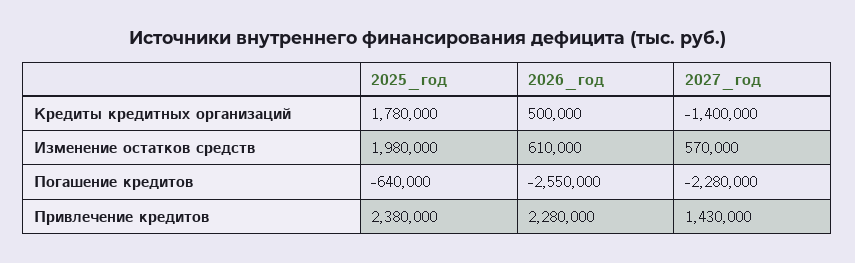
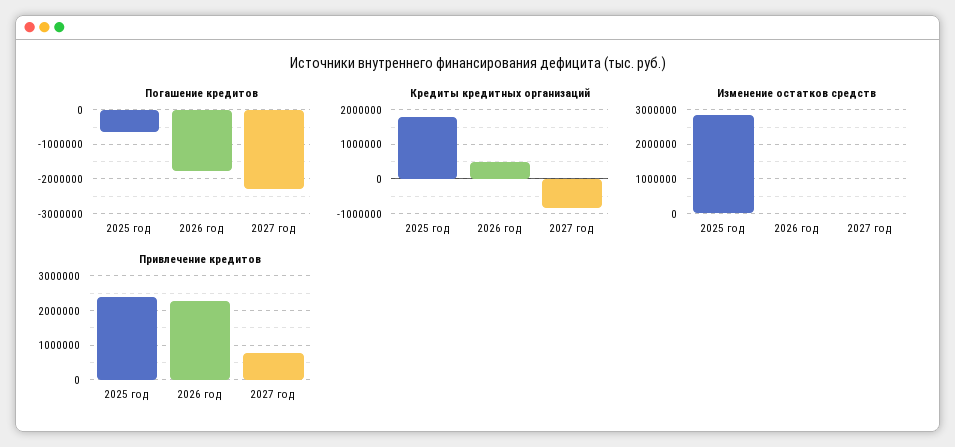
Кредиты кредитных организаций, 2027_год: -1400000 -> -800000
Изменение остатков средств, 2025_год: 1980000 -> 2800000
Изменение остатков средств, 2026_год: 610000 -> 0
Изменение остатков средств, 2027_год: 570000 -> 0
Погашение кредитов, 2026_год: -2550000 -> -1800000
Привлечение кредитов, 2027_год: 1430000 -> 800000

